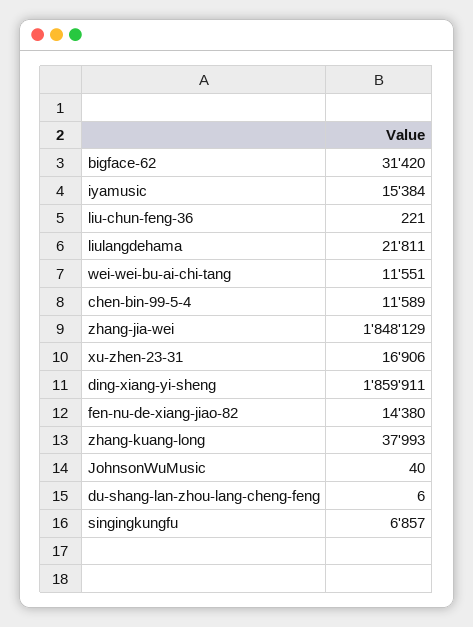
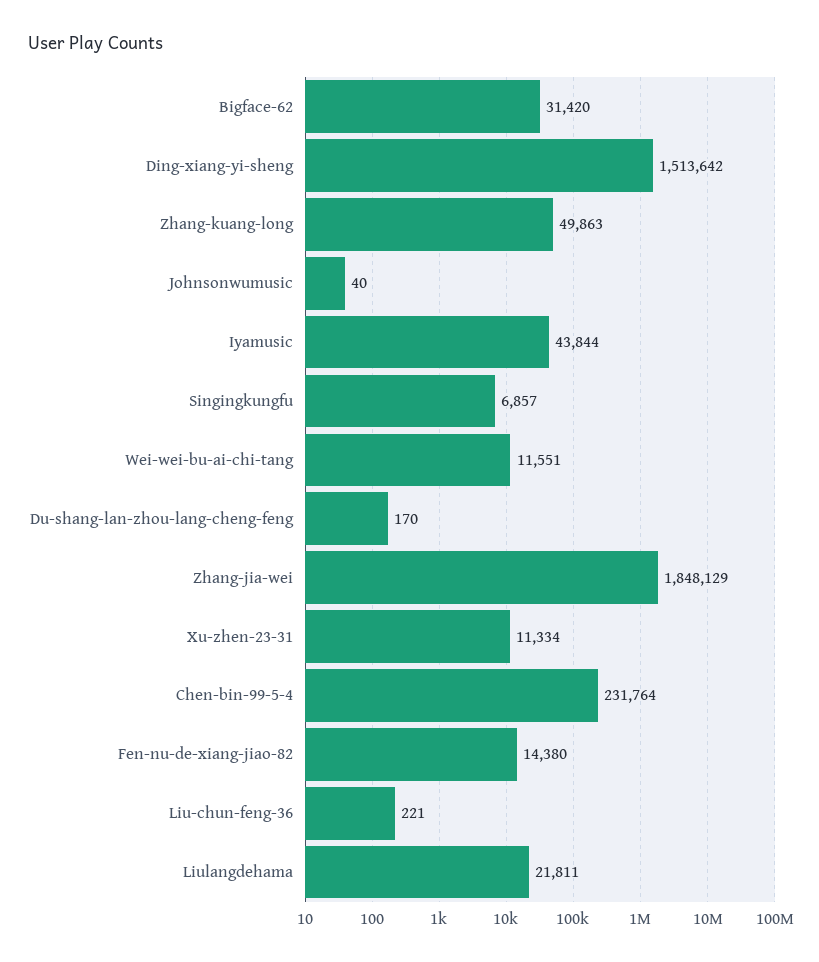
iyamusic: 15384 -> 43844
chen-bin-99-5-4: 11589 -> 231764
xu-zhen-23-31: 16906 -> 11334
ding-xiang-yi-sheng: 1859911 -> 1513642
zhang-kuang-long: 37993 -> 49863
du-shang-lan-zhou-lang-cheng-feng: 6 -> 170

